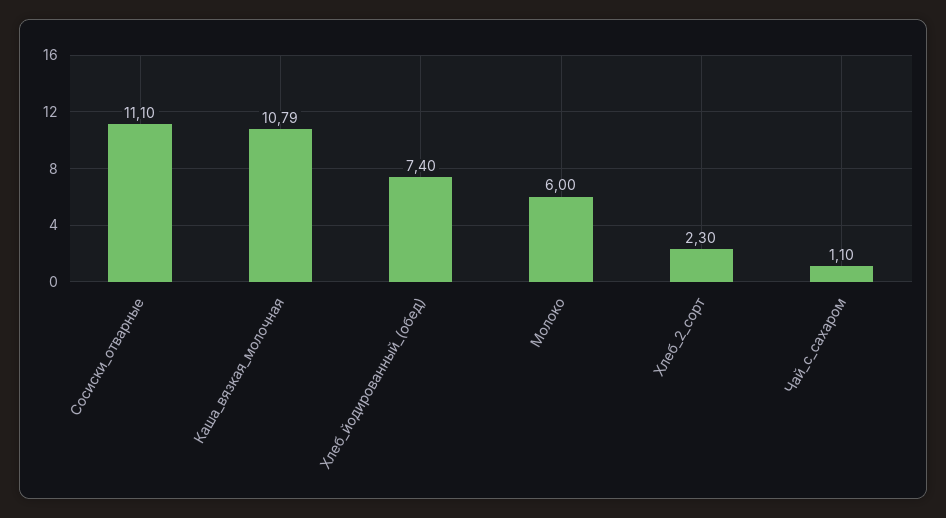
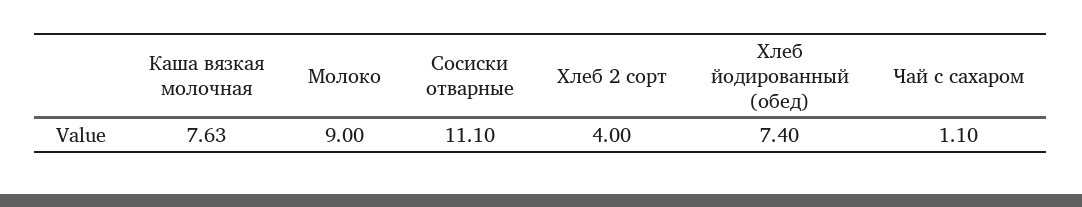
Каша_вязкая_молочная: 10.79 -> 7.63
Молоко: 6 -> 9
Хлеб_2_сорт: 2.3 -> 4

